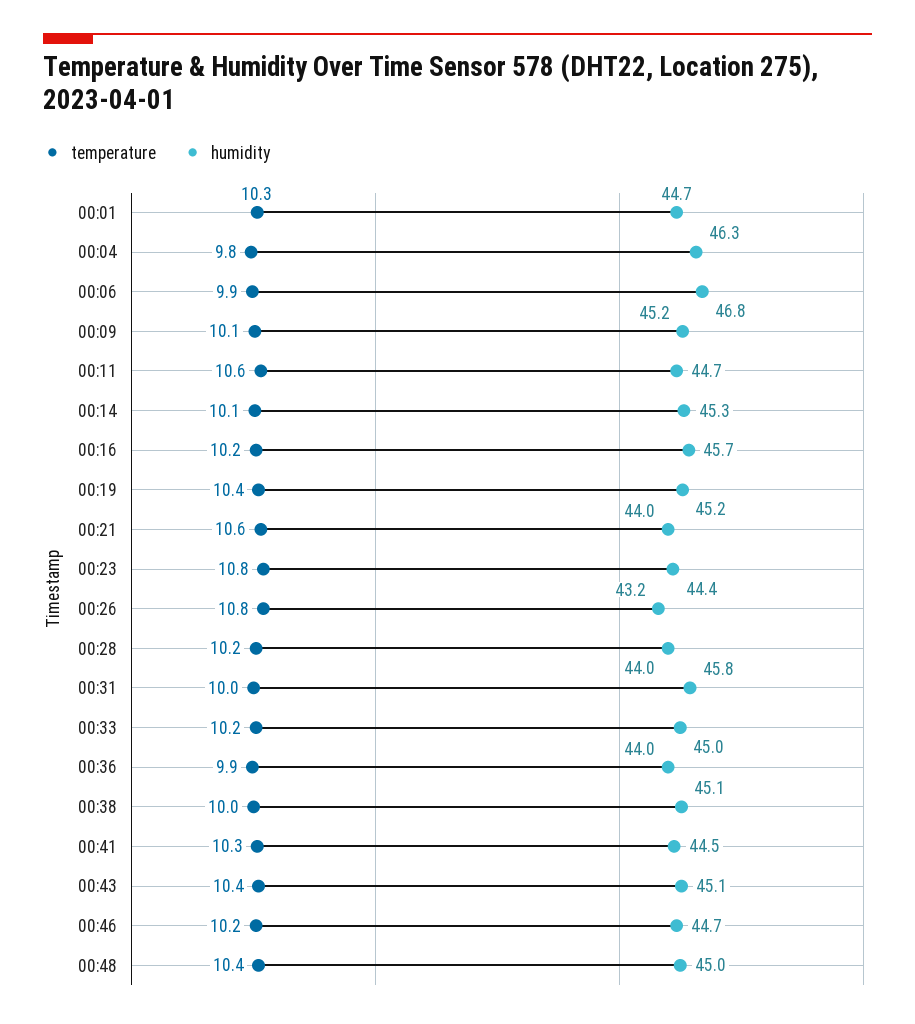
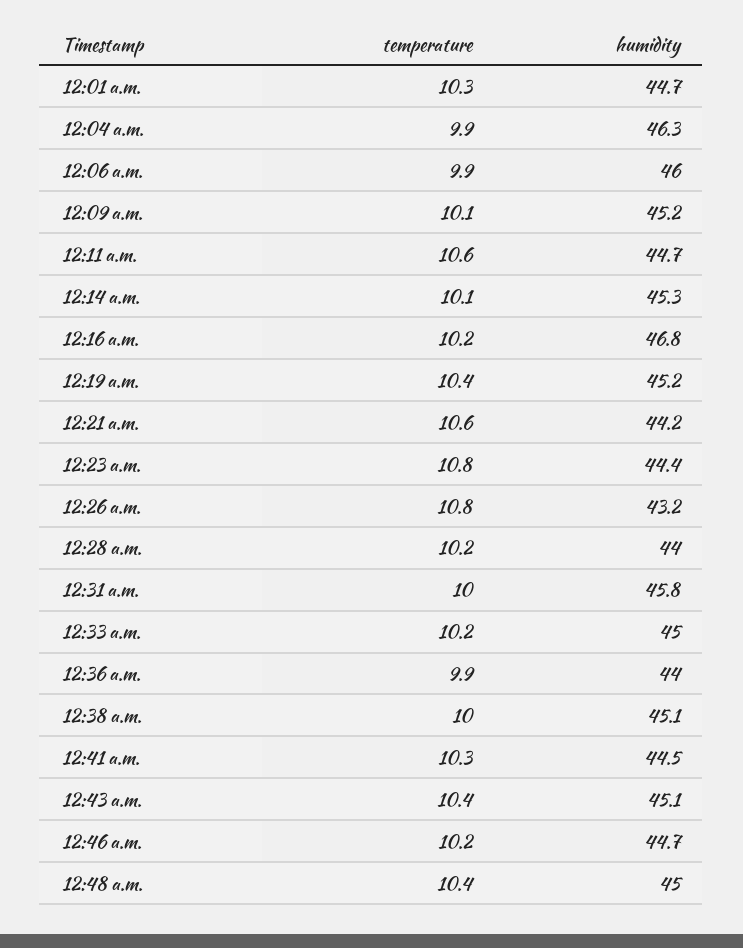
temperature, 00:04: 9.8 -> 9.9
humidity, 00:06: 46.8 -> 46
humidity, 00:16: 45.7 -> 46.8
humidity, 00:21: 44 -> 44.2

